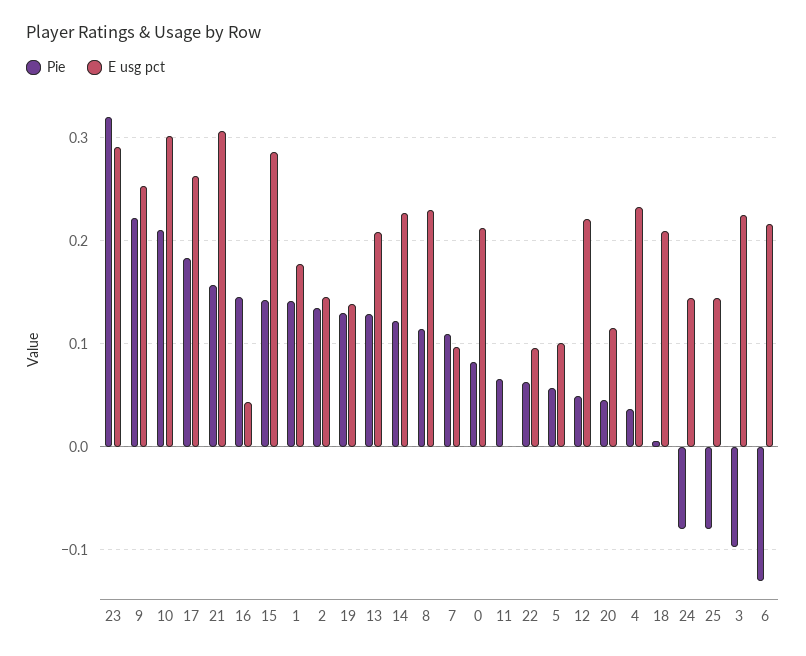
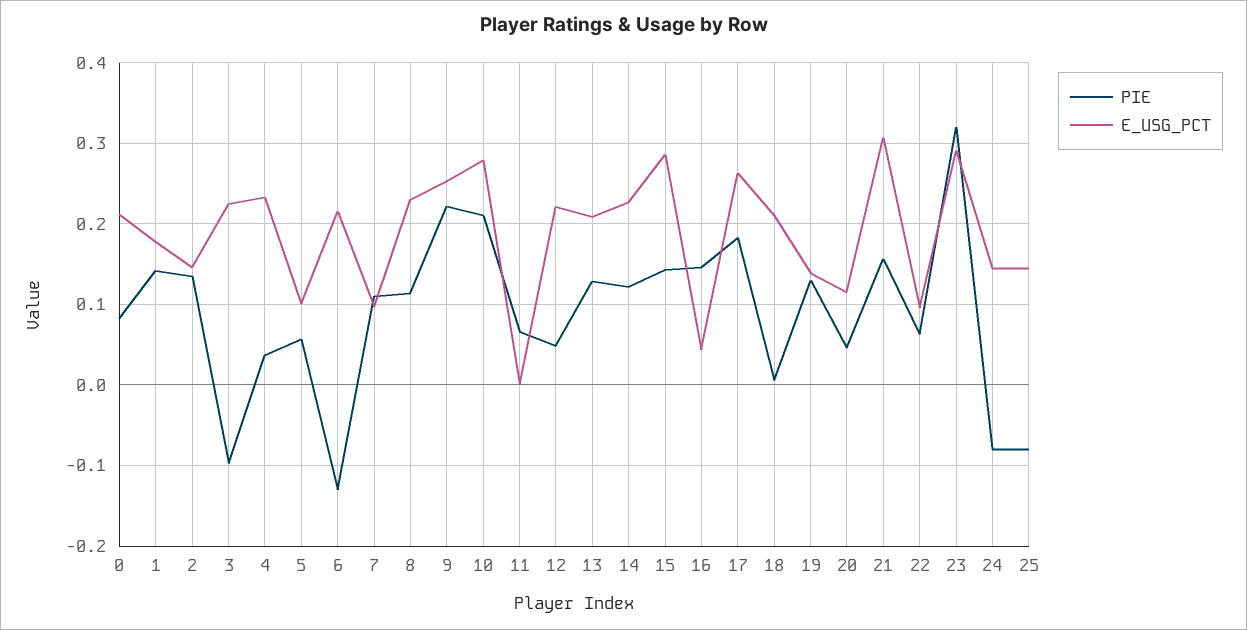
E usg pct, 10: 0.3 -> 0.28

